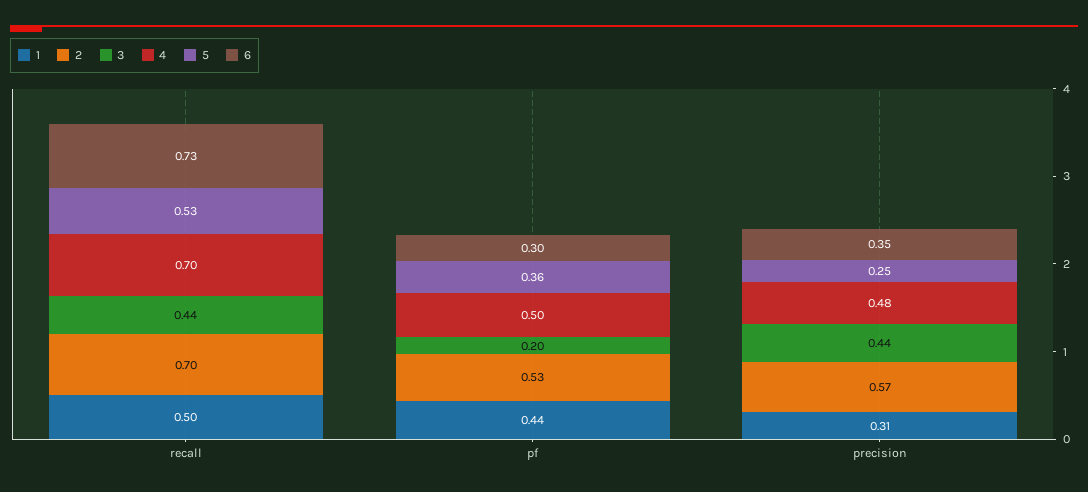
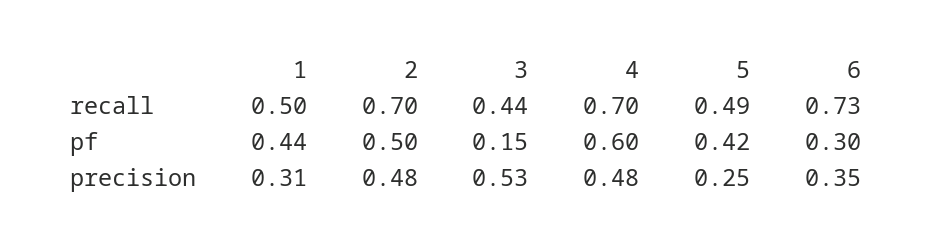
5, recall: 0.53 -> 0.49
2, pf: 0.53 -> 0.5
3, pf: 0.2 -> 0.15
4, pf: 0.5 -> 0.6
5, pf: 0.36 -> 0.42
2, precision: 0.57 -> 0.48
3, precision: 0.44 -> 0.53

